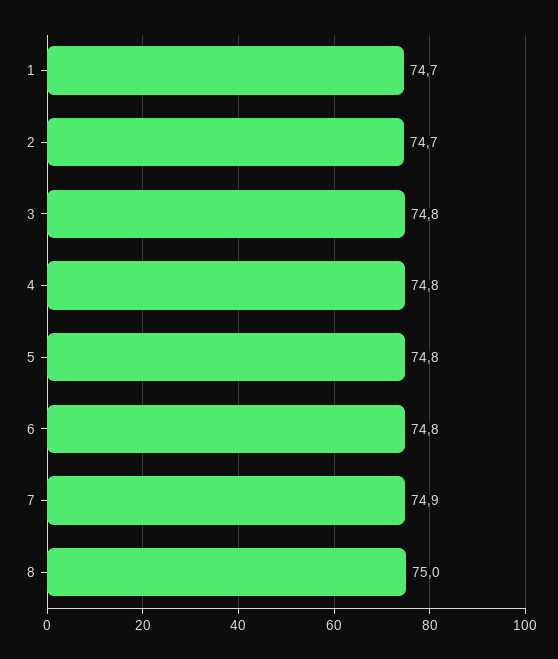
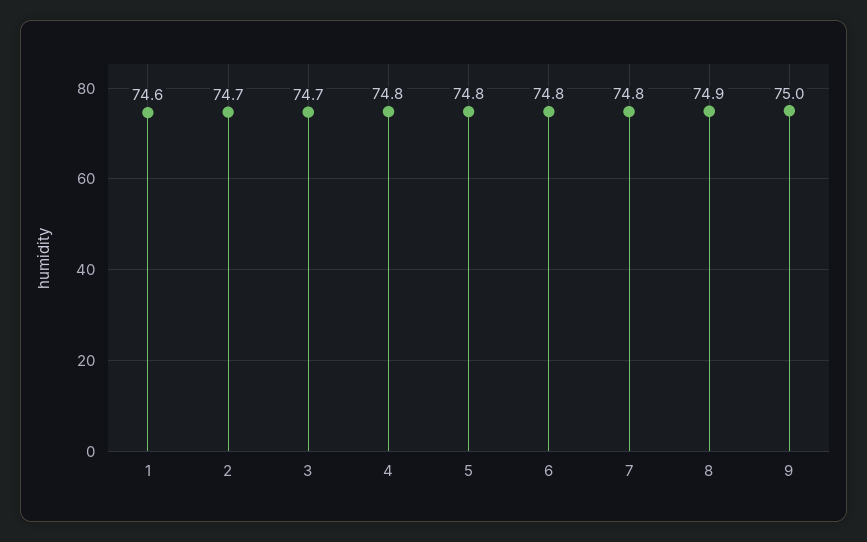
1: 74.7 -> 74.6
3: 74.8 -> 74.7
7: 74.9 -> 74.8
8: 75 -> 74.9
9: none -> 75

